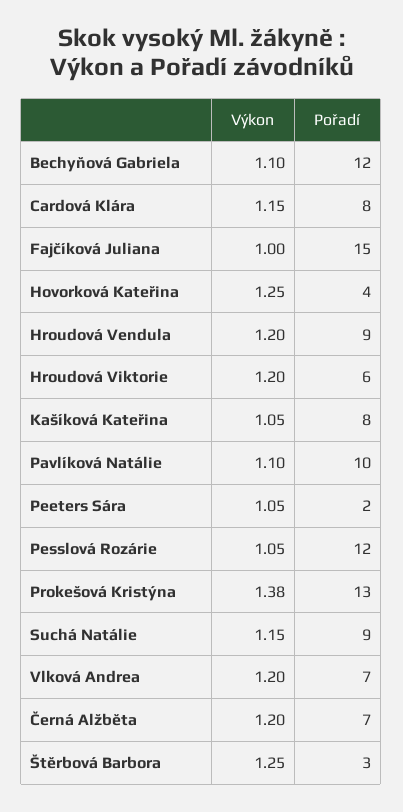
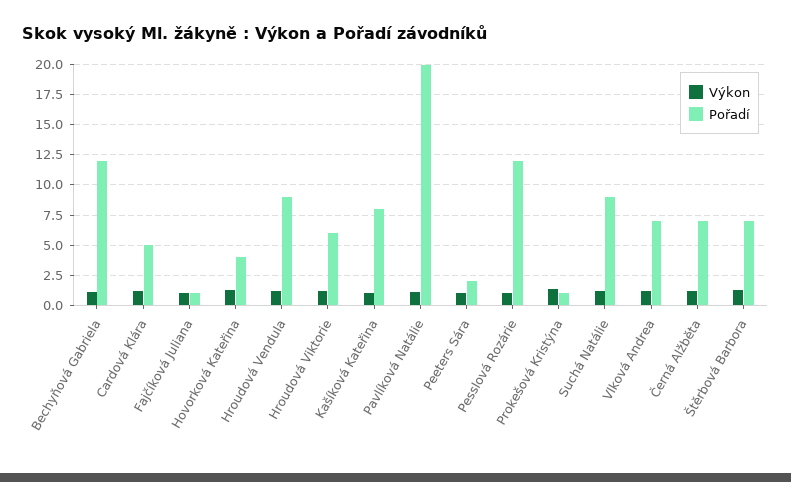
Pořadí, Cardová Klára: 8 -> 5
Pořadí, Fajčíková Juliana: 15 -> 1
Pořadí, Pavlíková Natálie: 10 -> 20
Pořadí, Prokešová Kristýna: 13 -> 1
Pořadí, Štěrbová Barbora: 3 -> 7

